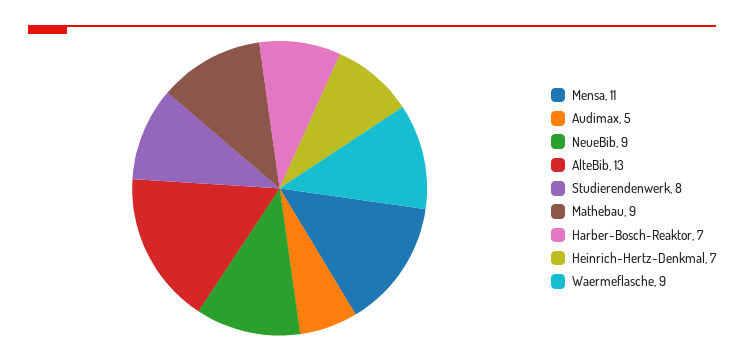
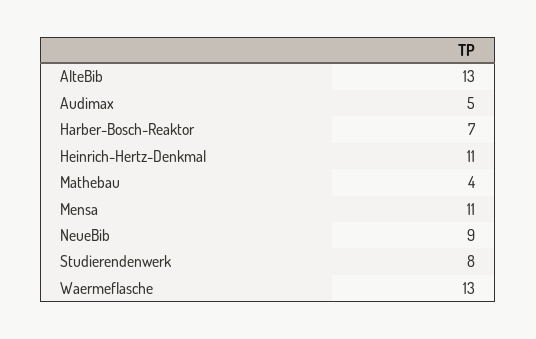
Mathebau: 9 -> 4
Heinrich-Hertz-Denkmal: 7 -> 11
Waermeflasche: 9 -> 13

